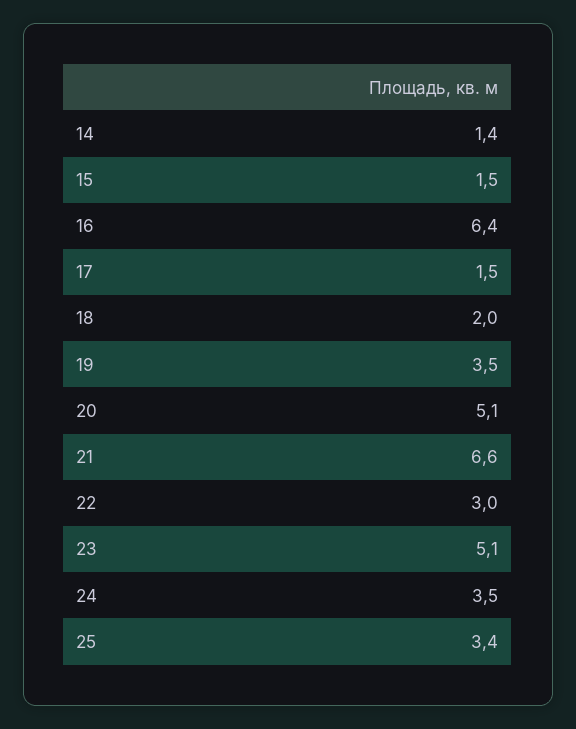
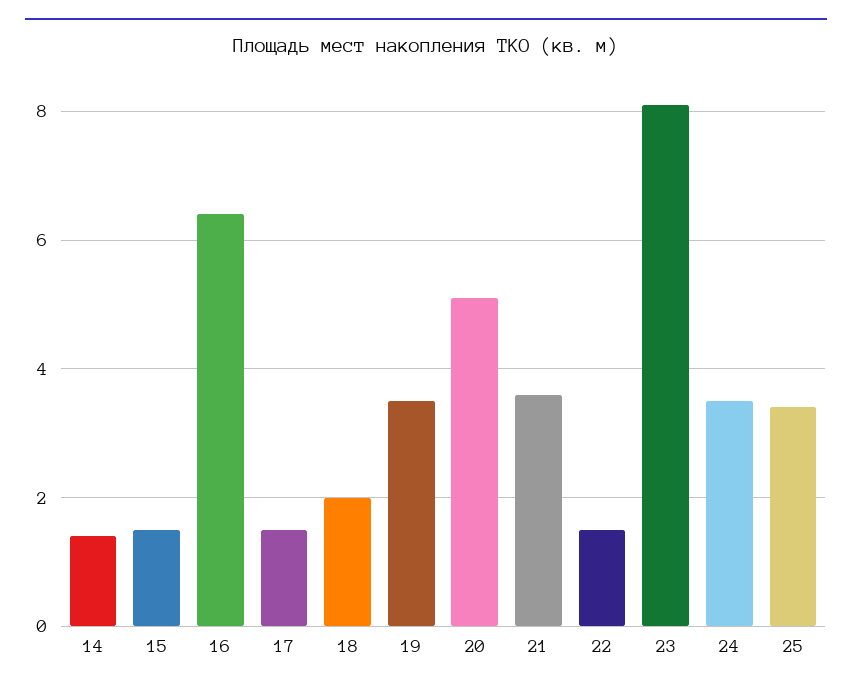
21: 6.6 -> 3.5
22: 3 -> 1.5
23: 5.1 -> 8

